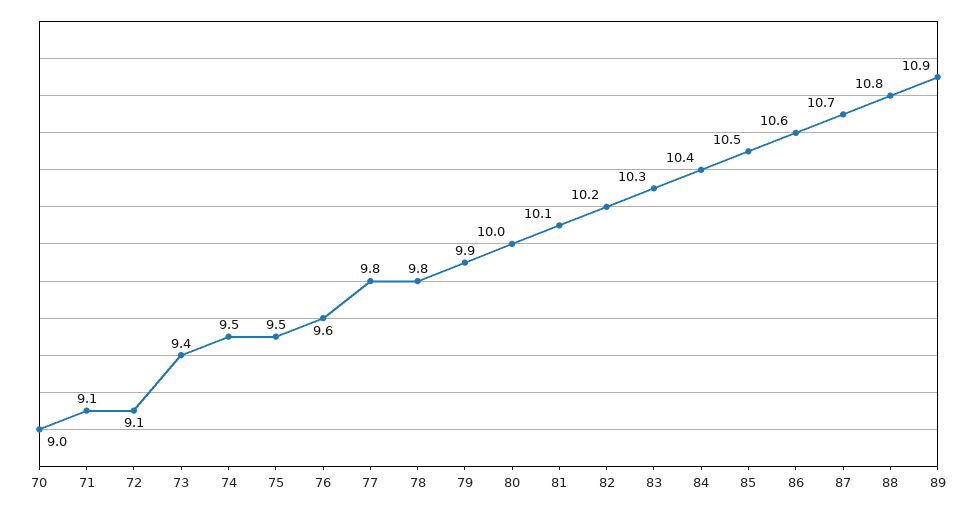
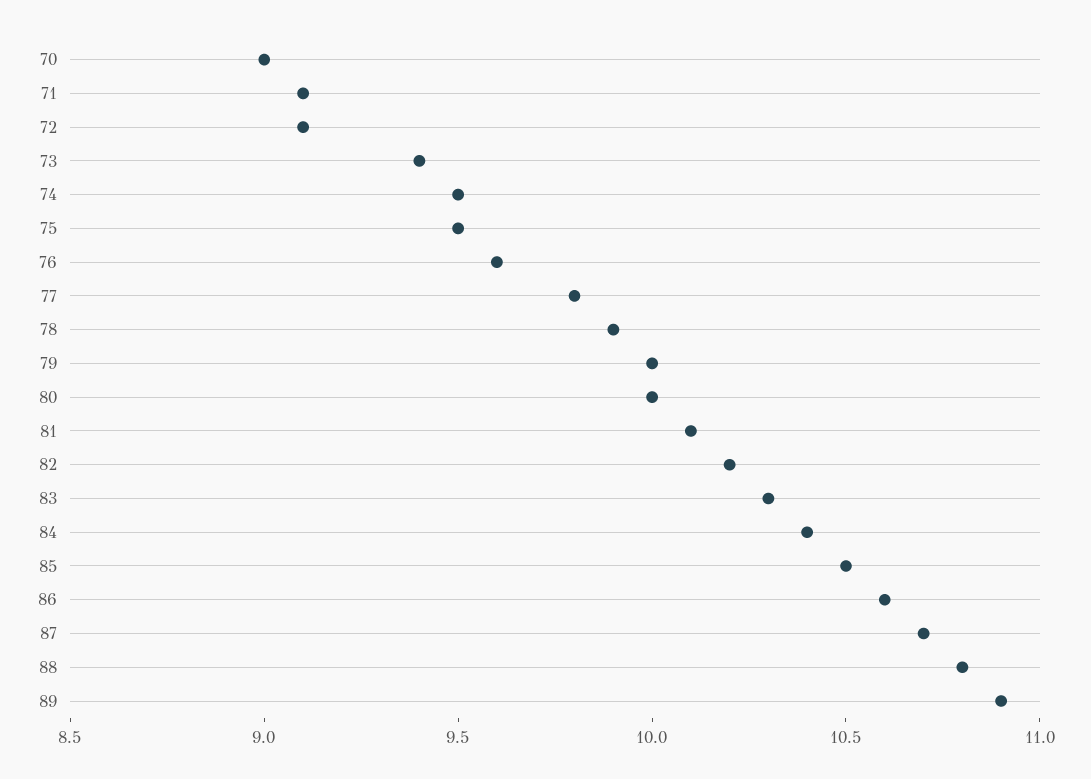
78: 9.8 -> 9.9
79: 9.9 -> 10

